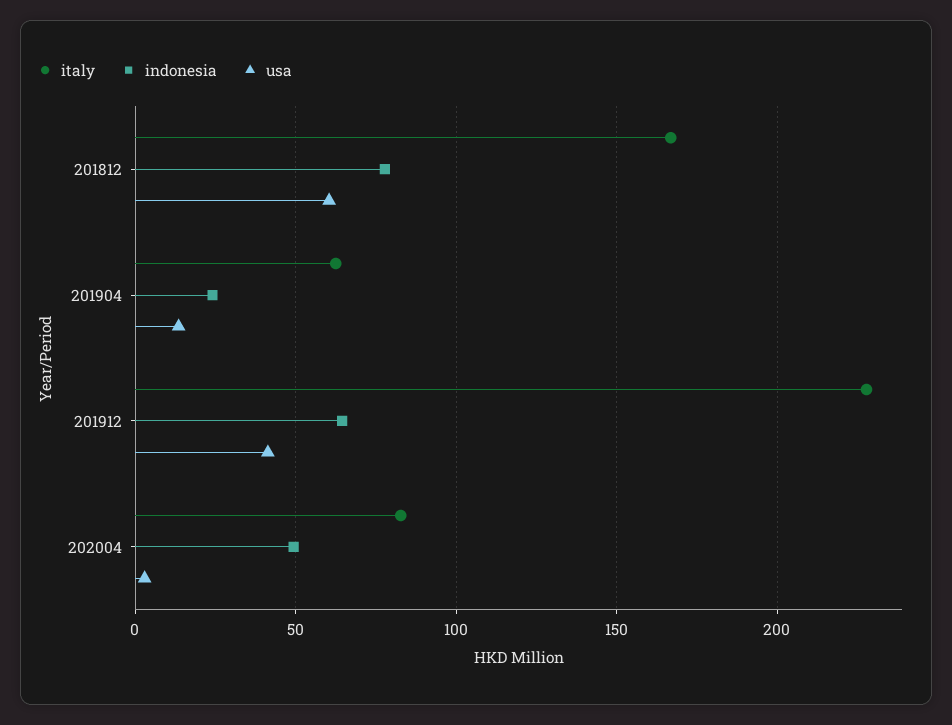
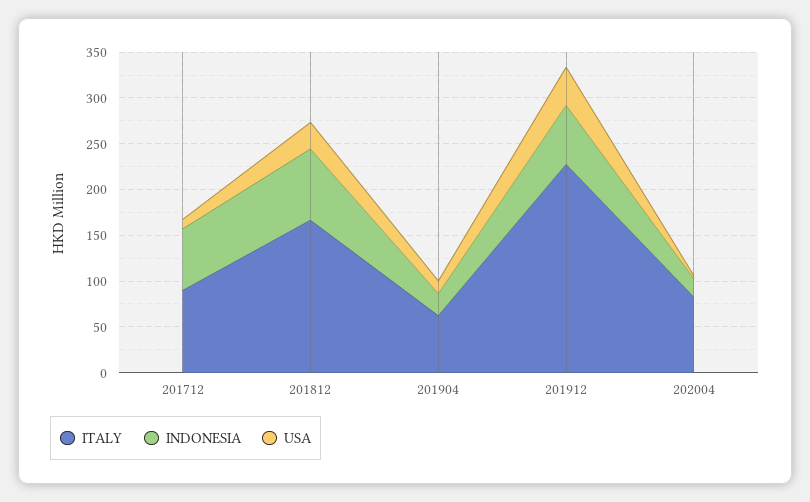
usa, 201812: 60 -> 30
indonesia, 202004: 50 -> 20
italy, 201712: none -> 90
indonesia, 201712: none -> 70
usa, 201712: none -> 10

